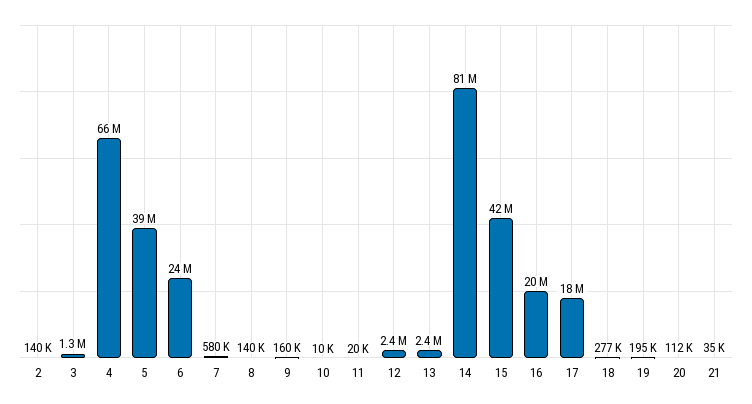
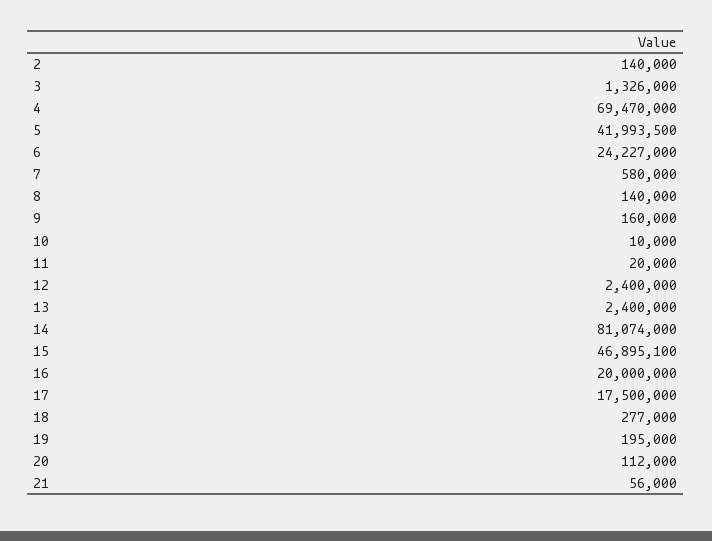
4: 66000000 -> 69470000
5: 39000000 -> 41993500
15: 42000000 -> 46895100
21: 35000 -> 56000

